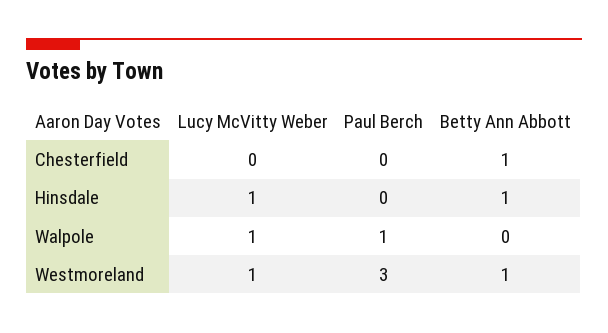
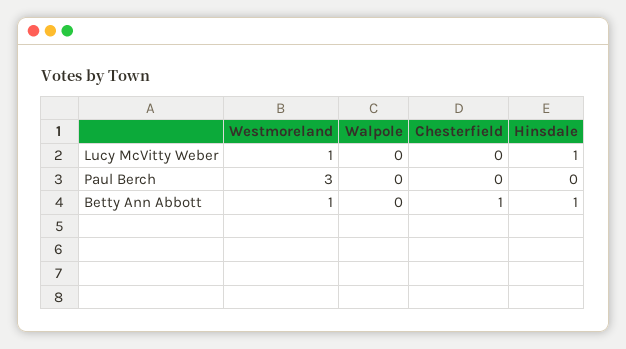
Lucy McVitty Weber, Walpole: 1 -> 0
Paul Berch, Walpole: 1 -> 0

